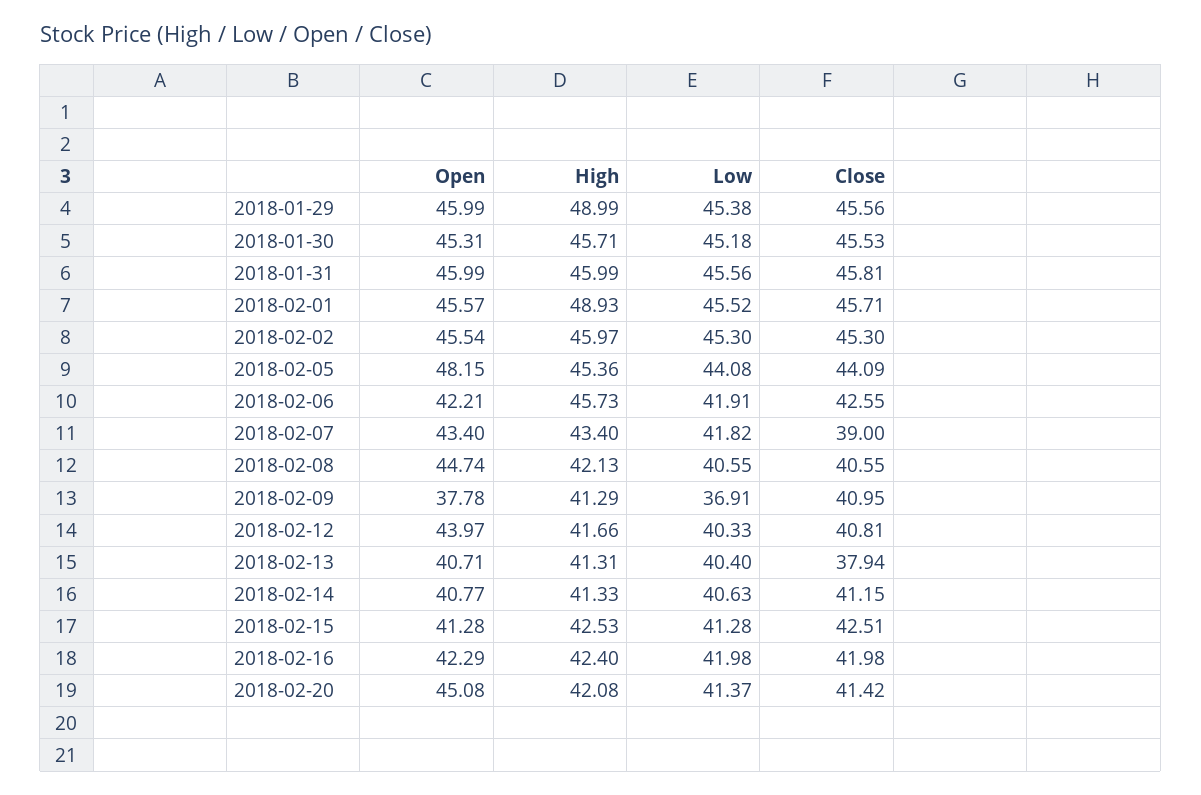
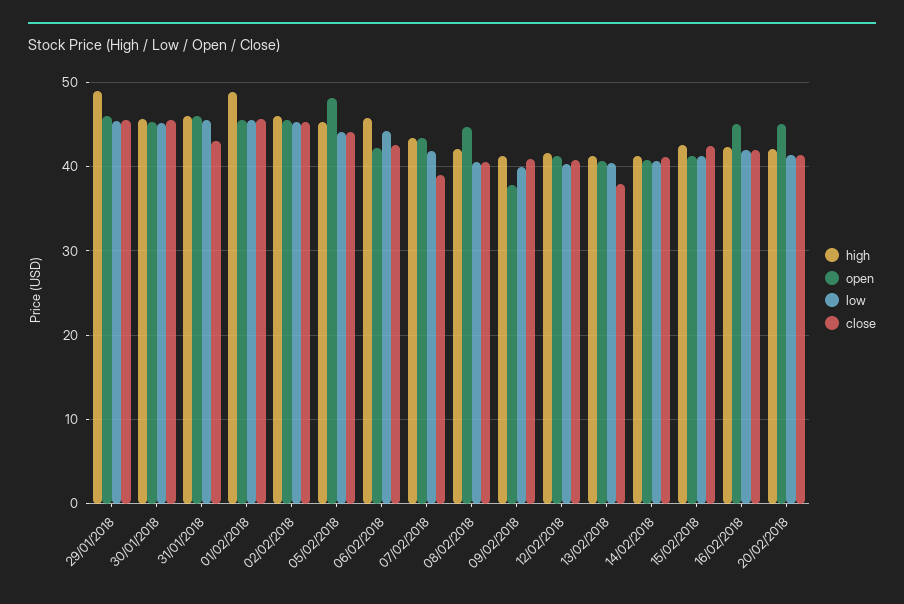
Close, 2018-01-31: 45.81 -> 43
Low, 2018-02-06: 41.91 -> 44
Low, 2018-02-09: 36.91 -> 40
Open, 2018-02-12: 43.97 -> 41
Open, 2018-02-16: 42.29 -> 45

